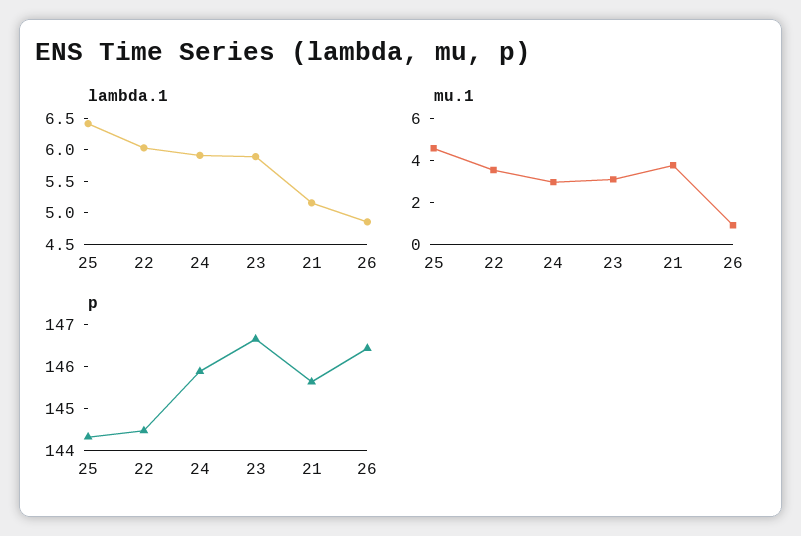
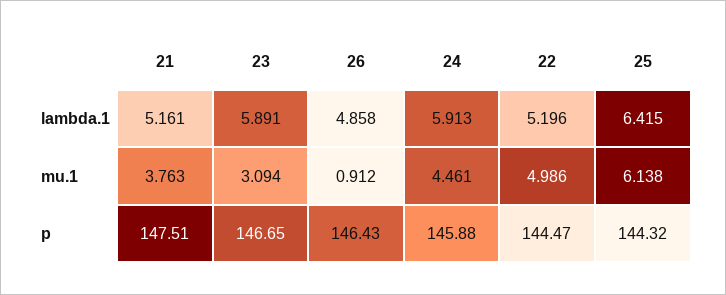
lambda.1, 22: 6 -> 5.196
mu.1, 25: 4.5 -> 6.138
mu.1, 22: 3.5 -> 4.986
mu.1, 24: 3 -> 4.461
p, 21: 145.6 -> 147.51

